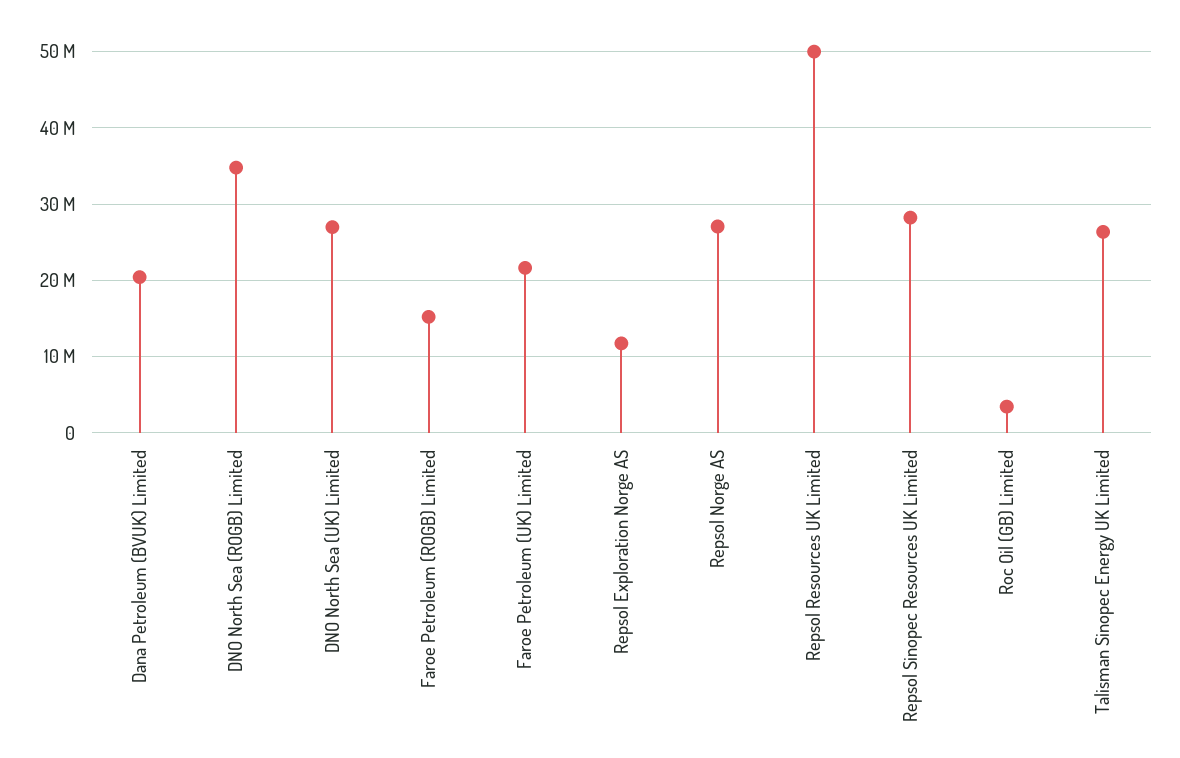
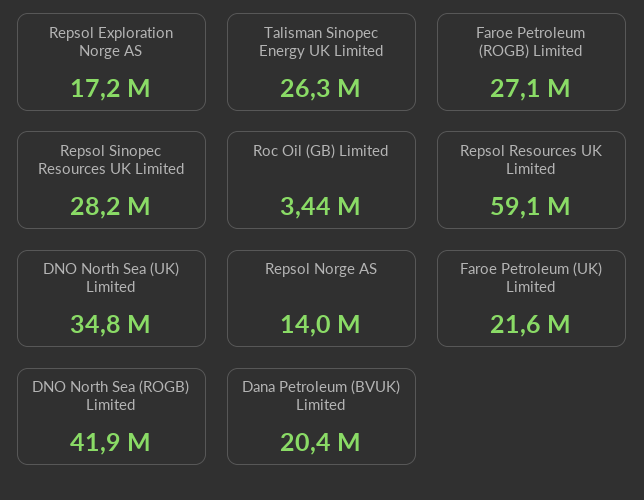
DNO North Sea (ROGB) Limited: 35000000 -> 41900000
DNO North Sea (UK) Limited: 27000000 -> 34800000
Faroe Petroleum (ROGB) Limited: 15000000 -> 27100000
Repsol Exploration Norge AS: 12000000 -> 17200000
Repsol Norge AS: 27000000 -> 14000000
Repsol Resources UK Limited: 50000000 -> 59100000

